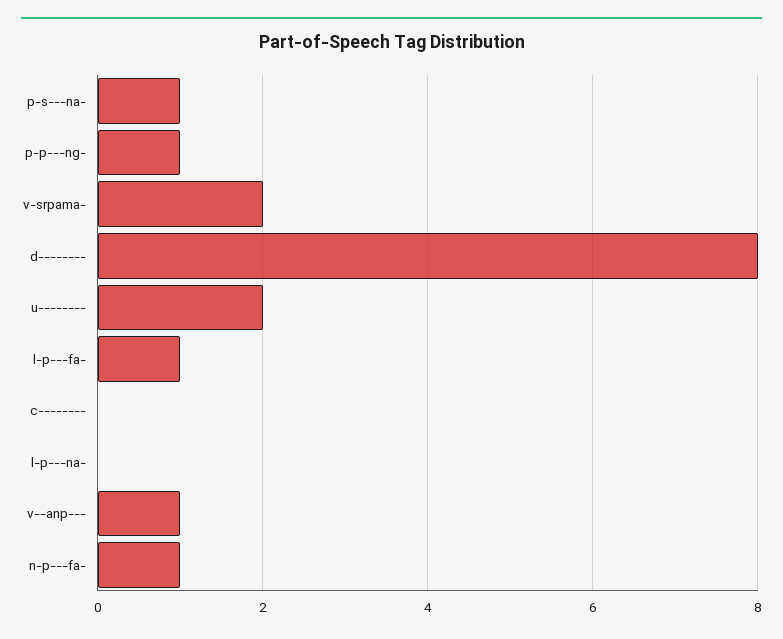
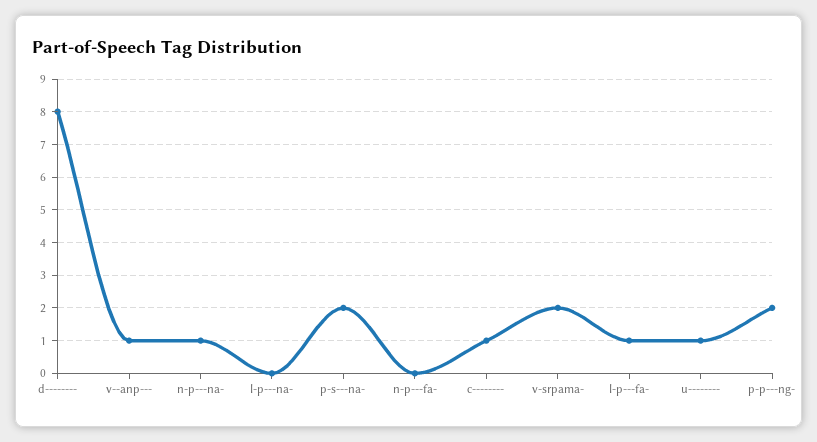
p-s---na-: 1 -> 2
p-p---ng-: 1 -> 2
u--------: 2 -> 1
c--------: 0 -> 1
n-p---fa-: 1 -> 0
n-p---na-: none -> 1

